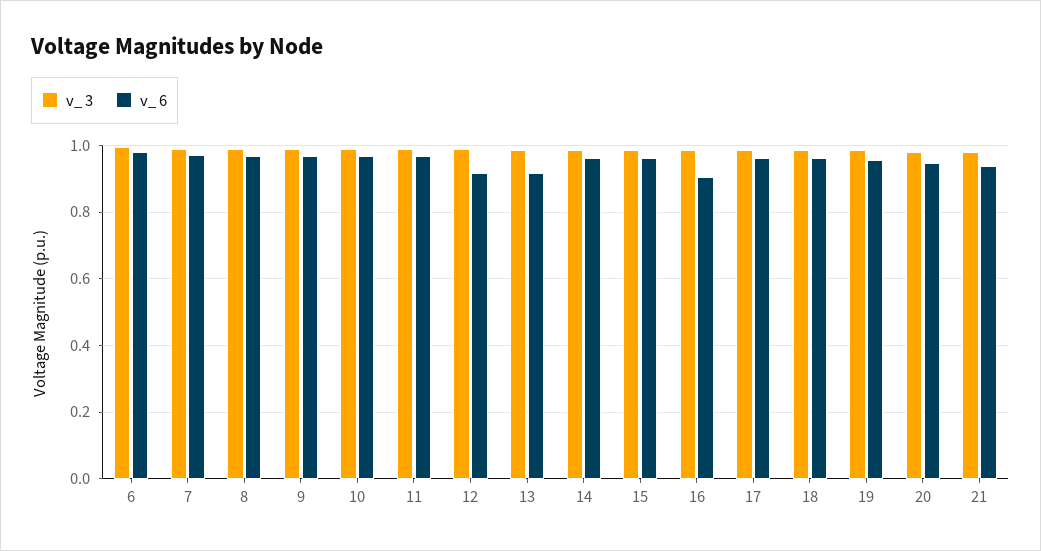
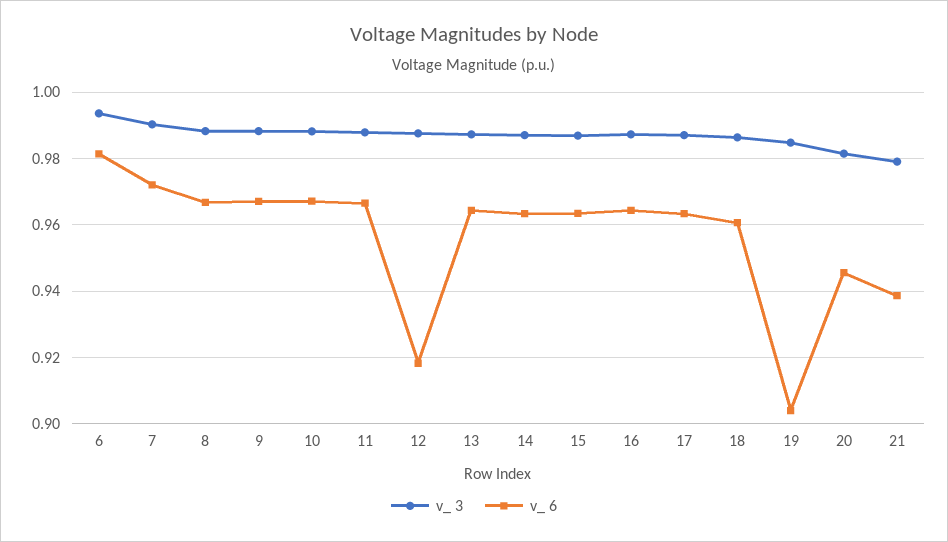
v_ 6, 13: 0.92 -> 0.964
v_ 6, 16: 0.9 -> 0.964
v_ 6, 19: 0.96 -> 0.904

